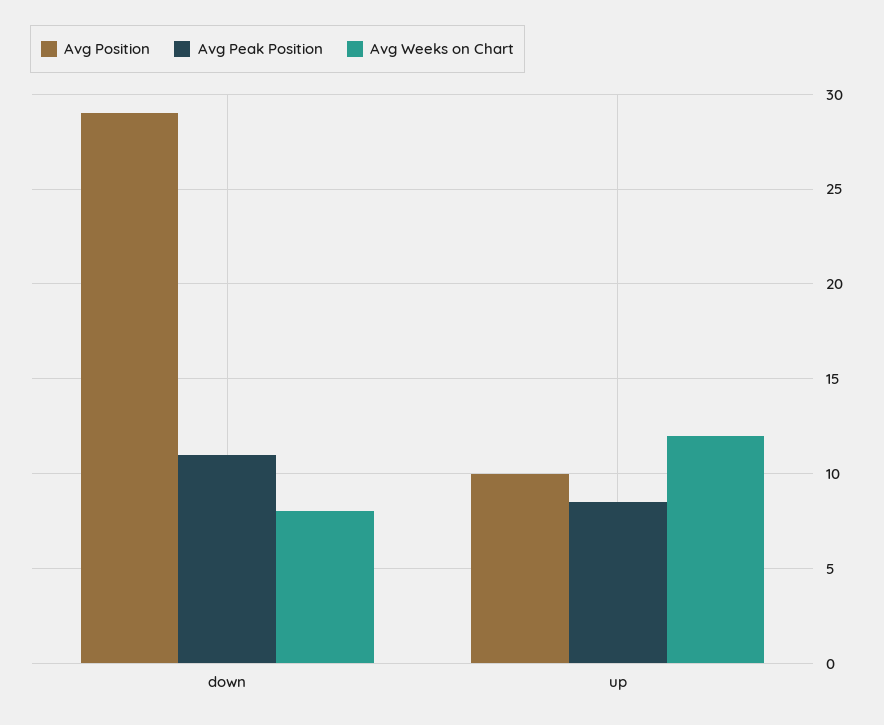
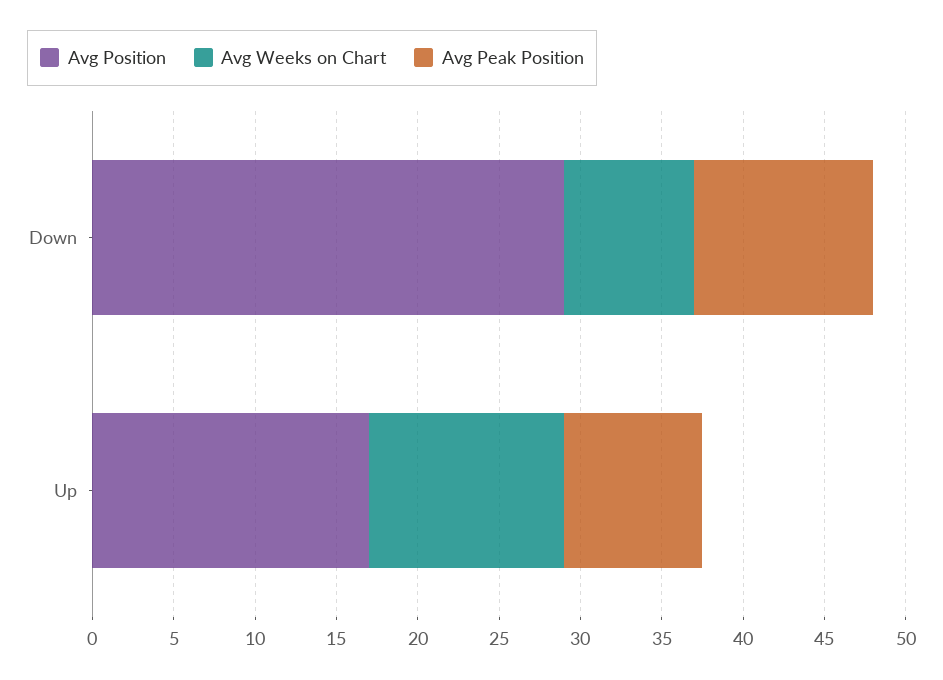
Avg Position, up: 10 -> 17

